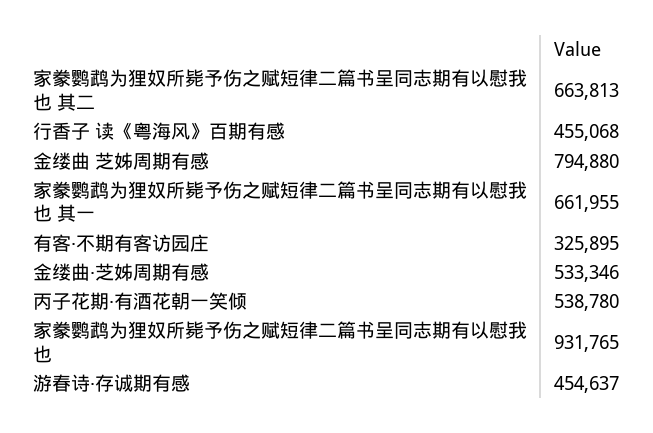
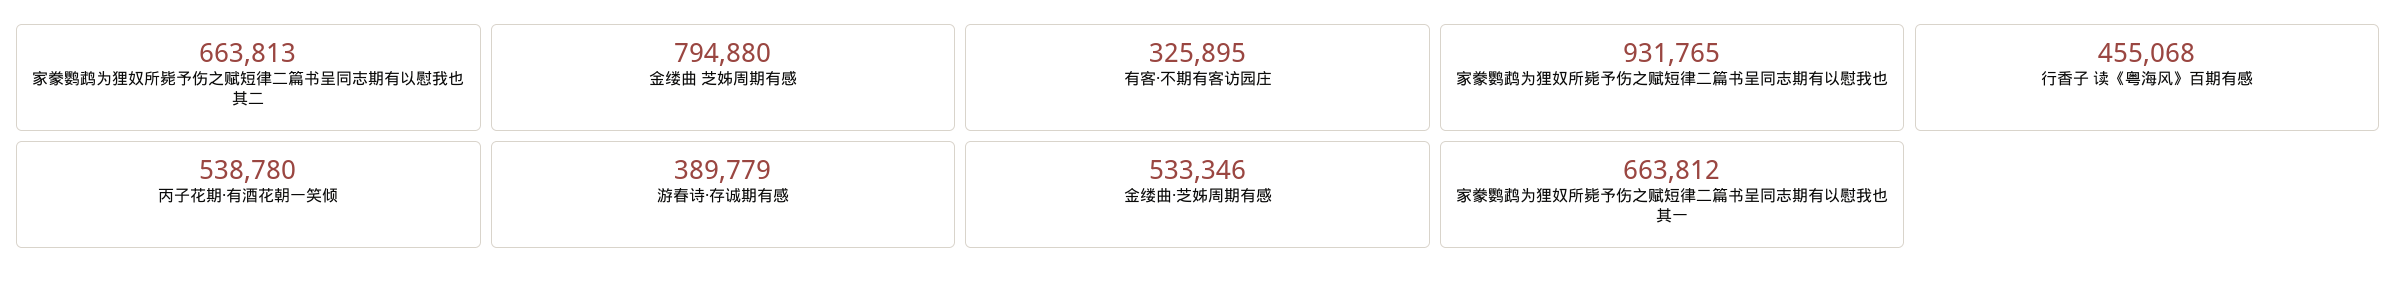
家豢鹦鹉为狸奴所毙予伤之赋短律二篇书呈同志期有以慰我也 其一: 661955 -> 663812
游春诗·存诚期有感: 454637 -> 389779

